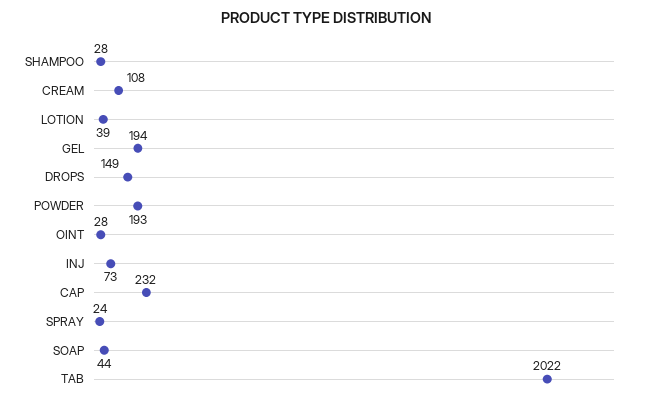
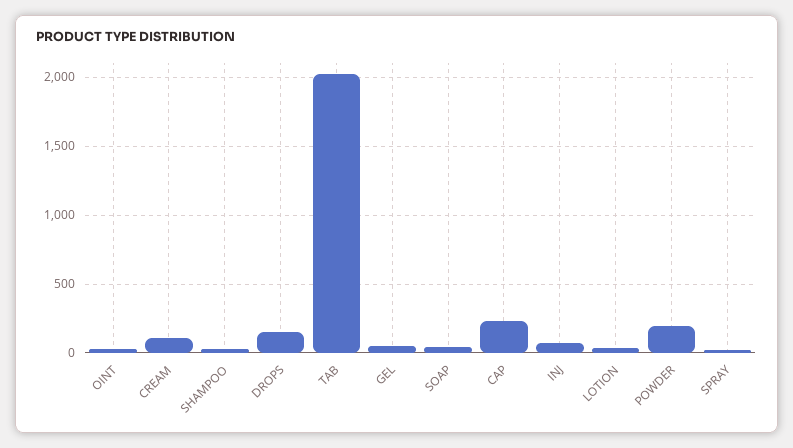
GEL: 194 -> 50

